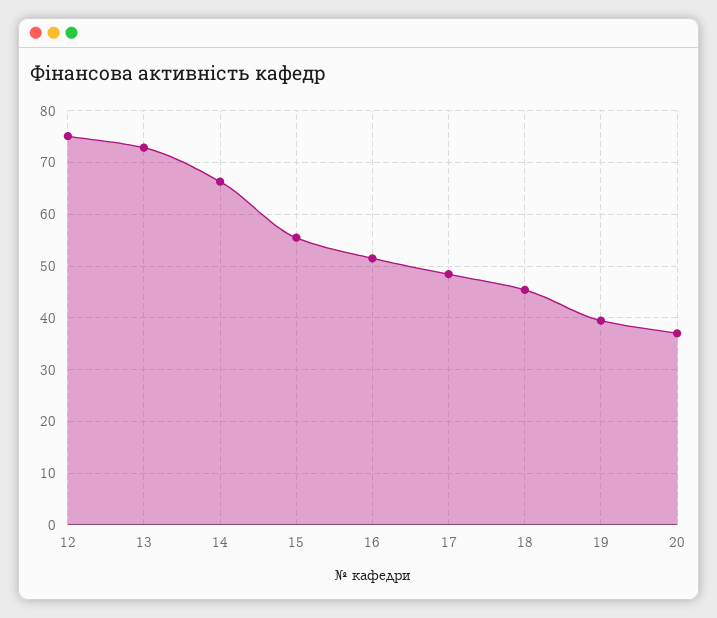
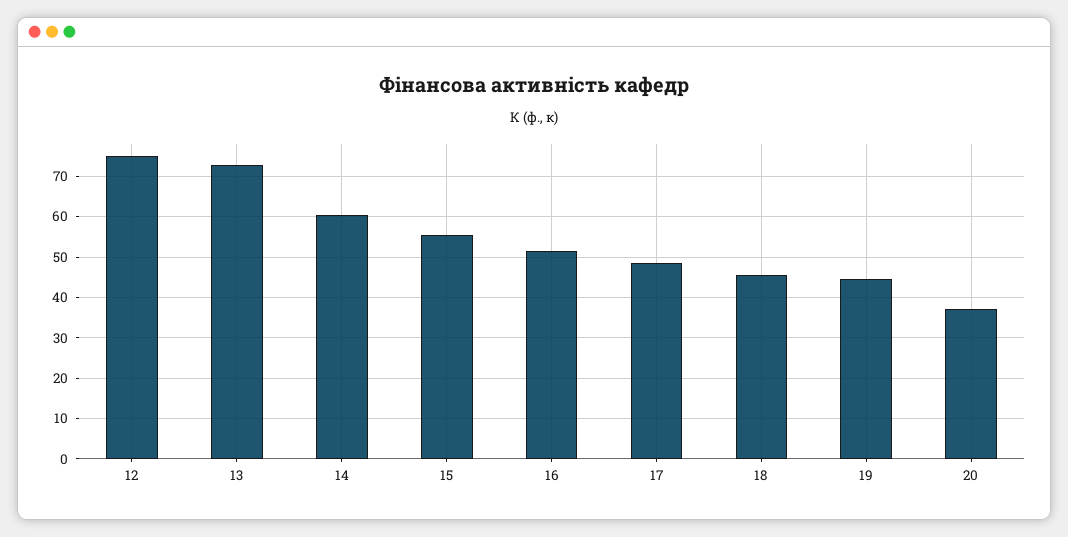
14: 66 -> 60
19: 40 -> 44

